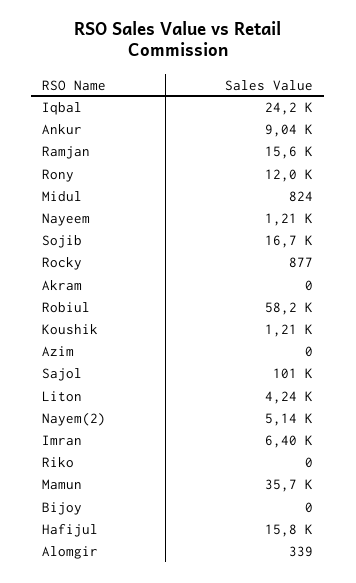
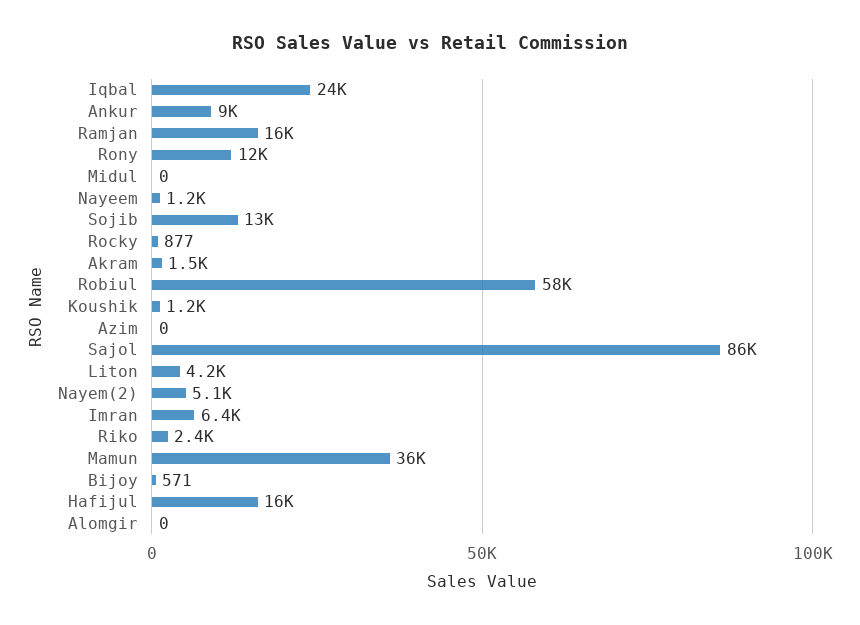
Midul: 824 -> 0
Sojib: 16700 -> 13000
Akram: 0 -> 1500
Sajol: 101000 -> 86000
Riko: 0 -> 2400
Bijoy: 0 -> 571
Alomgir: 339 -> 0

